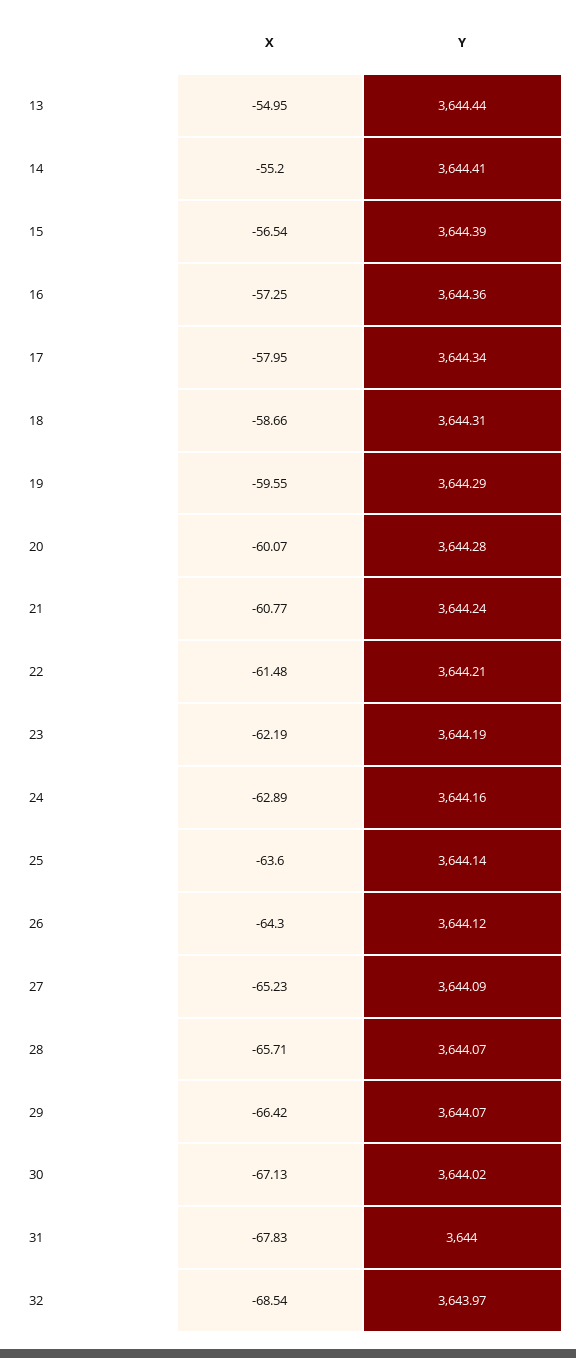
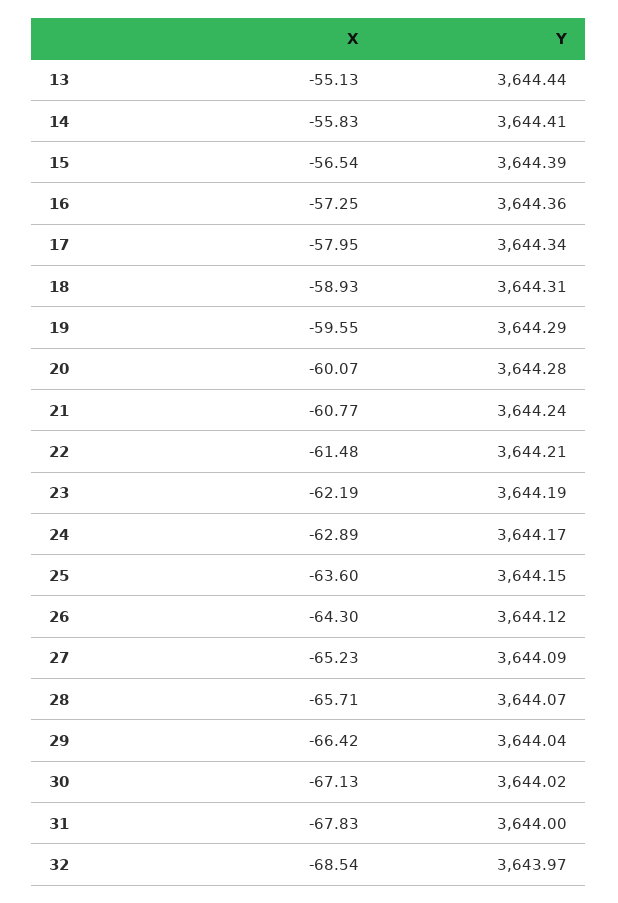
X, 13: -54.95 -> -55.13
X, 14: -55.2 -> -55.83
X, 18: -58.66 -> -58.93
Y, 24: 3644.16 -> 3644.17
Y, 25: 3644.14 -> 3644.15
Y, 29: 3644.07 -> 3644.04

